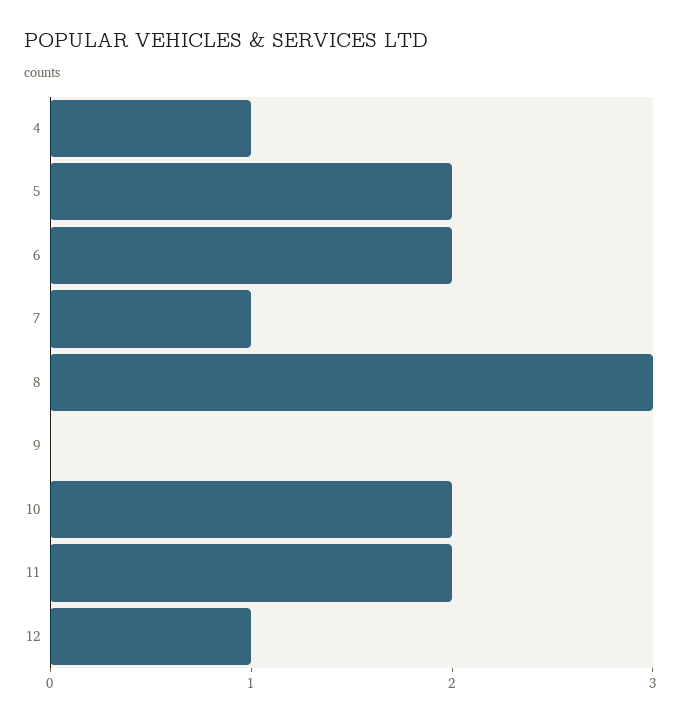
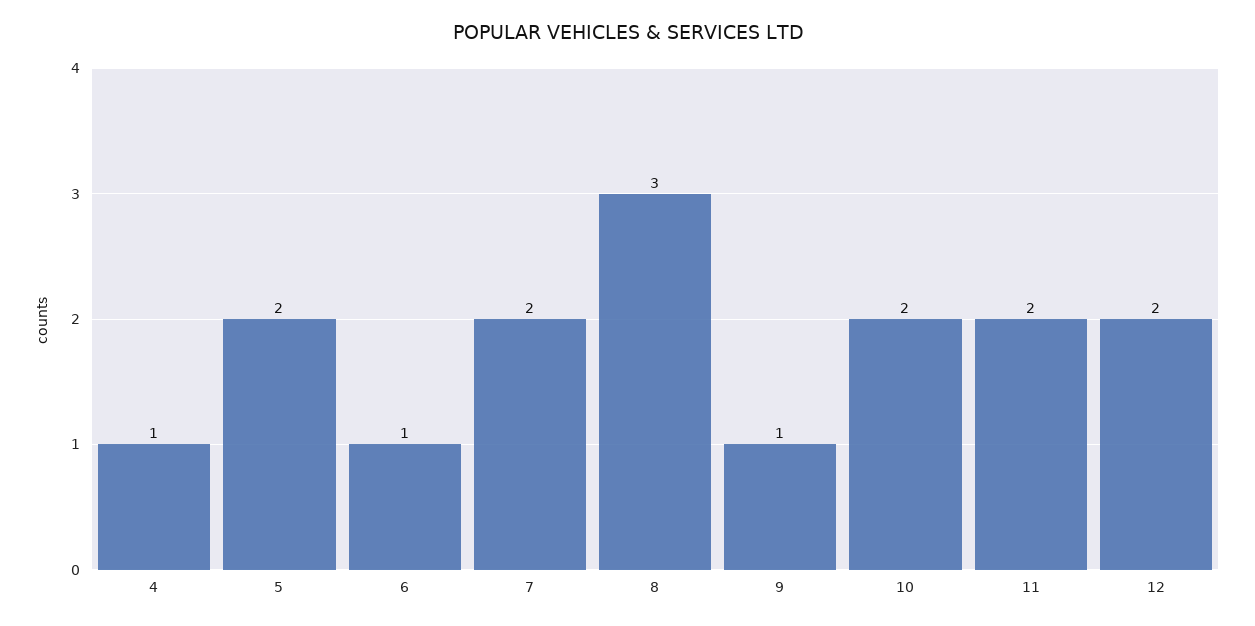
6: 2 -> 1
7: 1 -> 2
9: 0 -> 1
12: 1 -> 2

